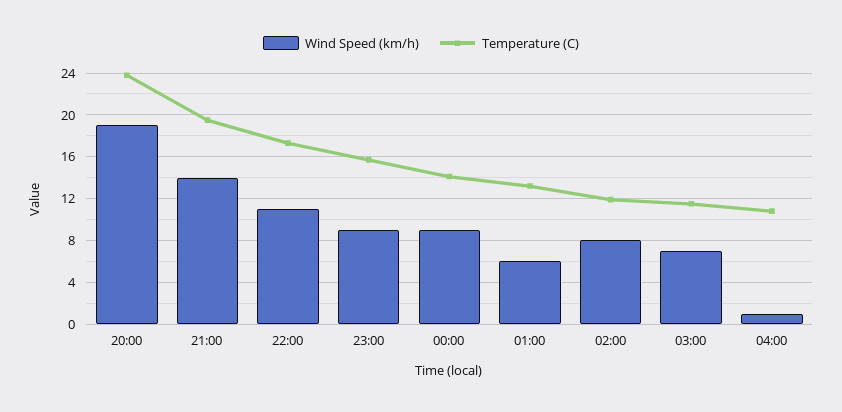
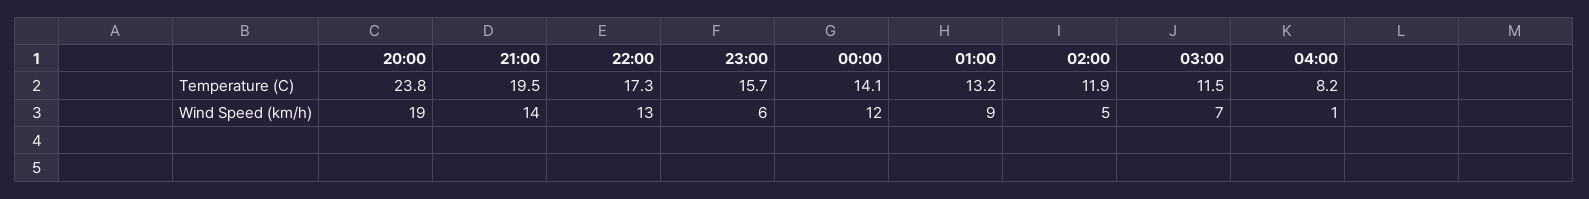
Wind Speed (km/h), 22:00: 11 -> 13
Wind Speed (km/h), 23:00: 9 -> 6
Wind Speed (km/h), 00:00: 9 -> 12
Wind Speed (km/h), 01:00: 6 -> 9
Wind Speed (km/h), 02:00: 8 -> 5
Temperature (C), 04:00: 11 -> 8.2

